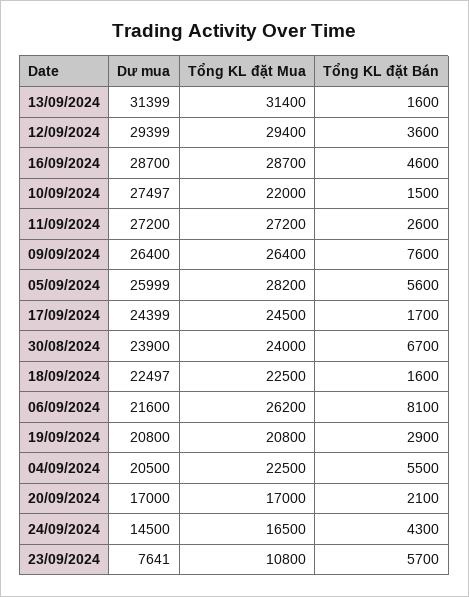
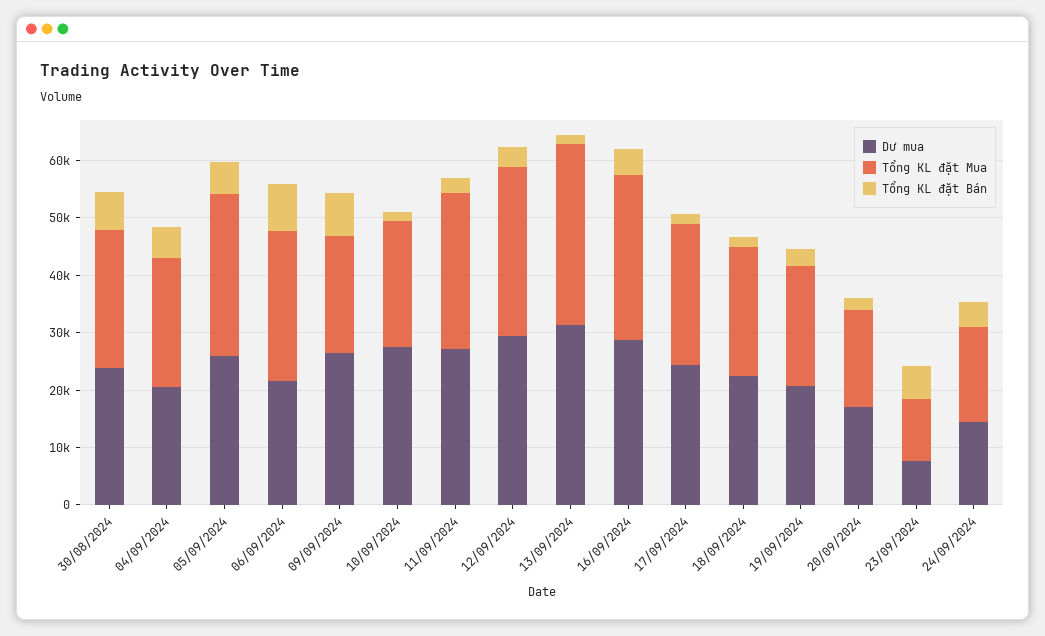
Tổng KL đặt Mua, 09/09/2024: 26400 -> 20000

